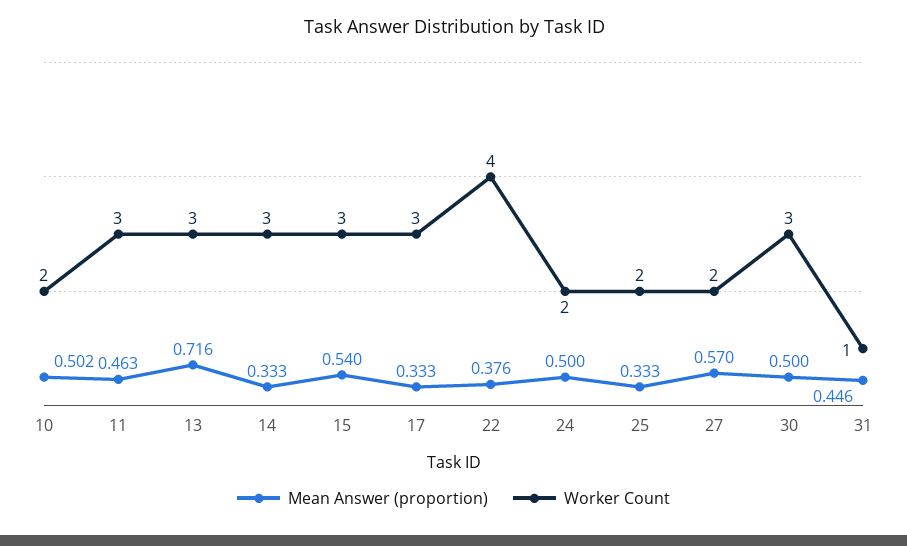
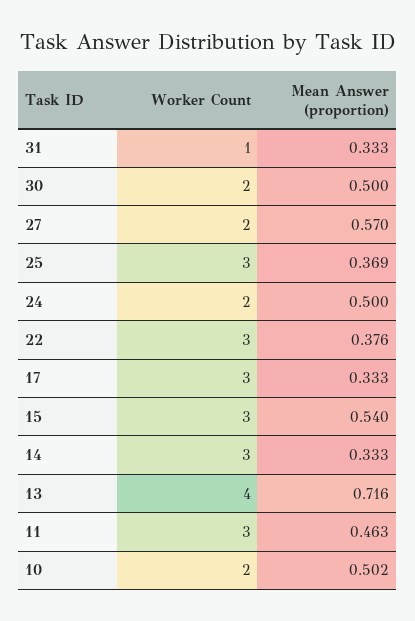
Worker Count, 13: 3 -> 4
Worker Count, 22: 4 -> 3
Mean Answer (proportion), 25: 0.333 -> 0.369
Worker Count, 25: 2 -> 3
Worker Count, 30: 3 -> 2
Mean Answer (proportion), 31: 0.446 -> 0.333

